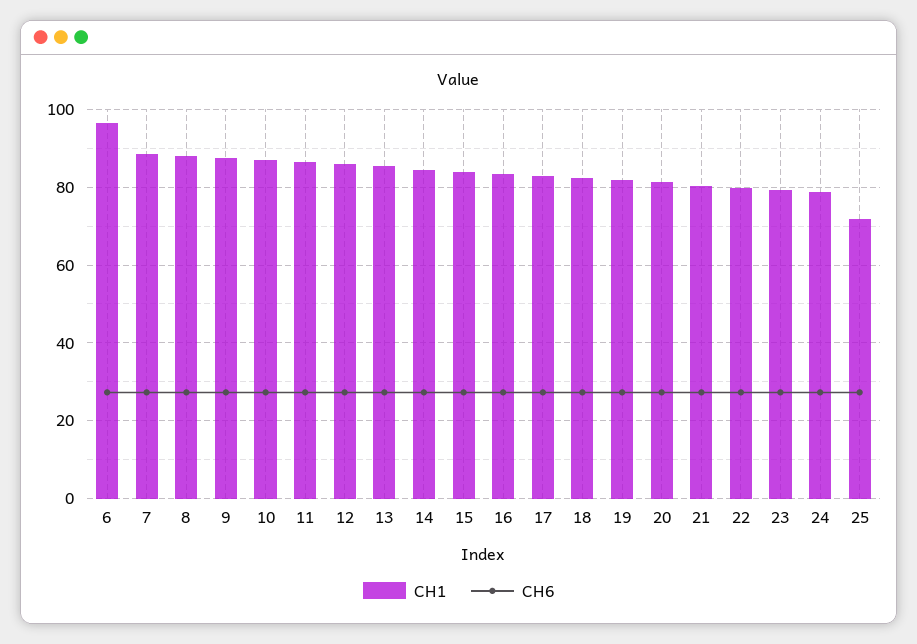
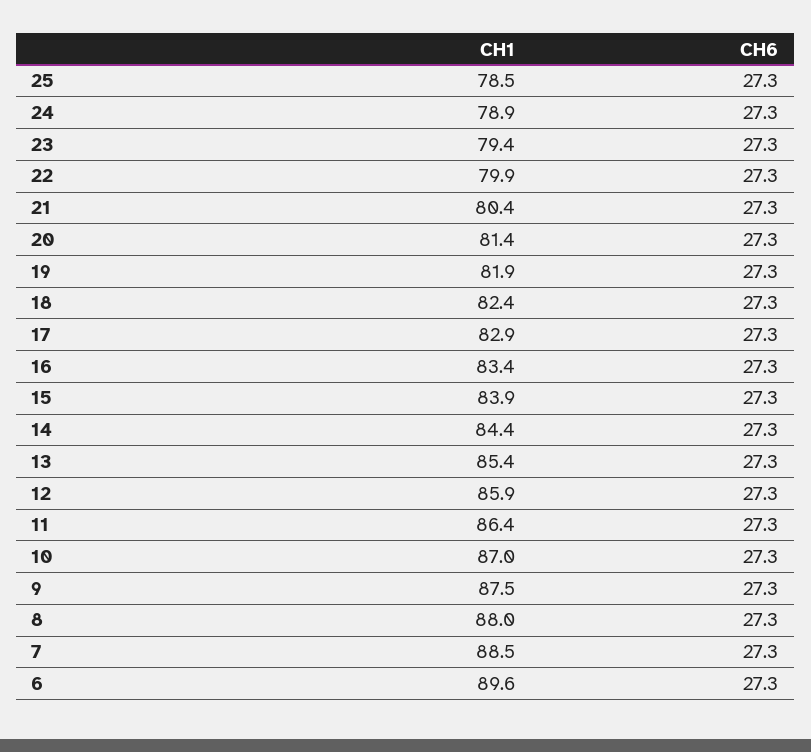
CH1, 6: 96 -> 89.6
CH1, 25: 72 -> 78.5

